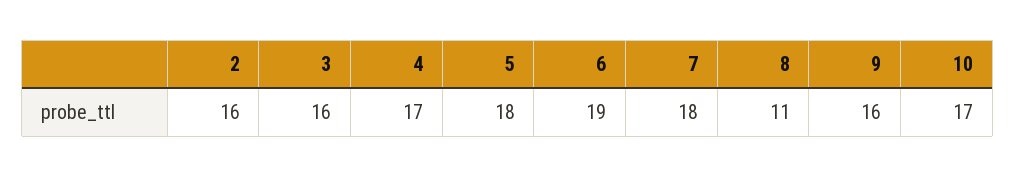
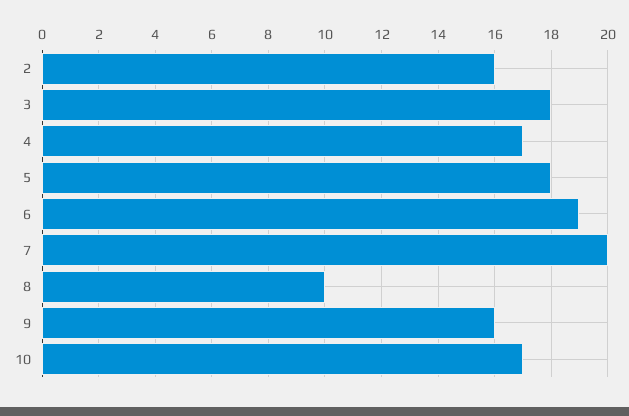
3: 16 -> 18
7: 18 -> 20
8: 11 -> 10

